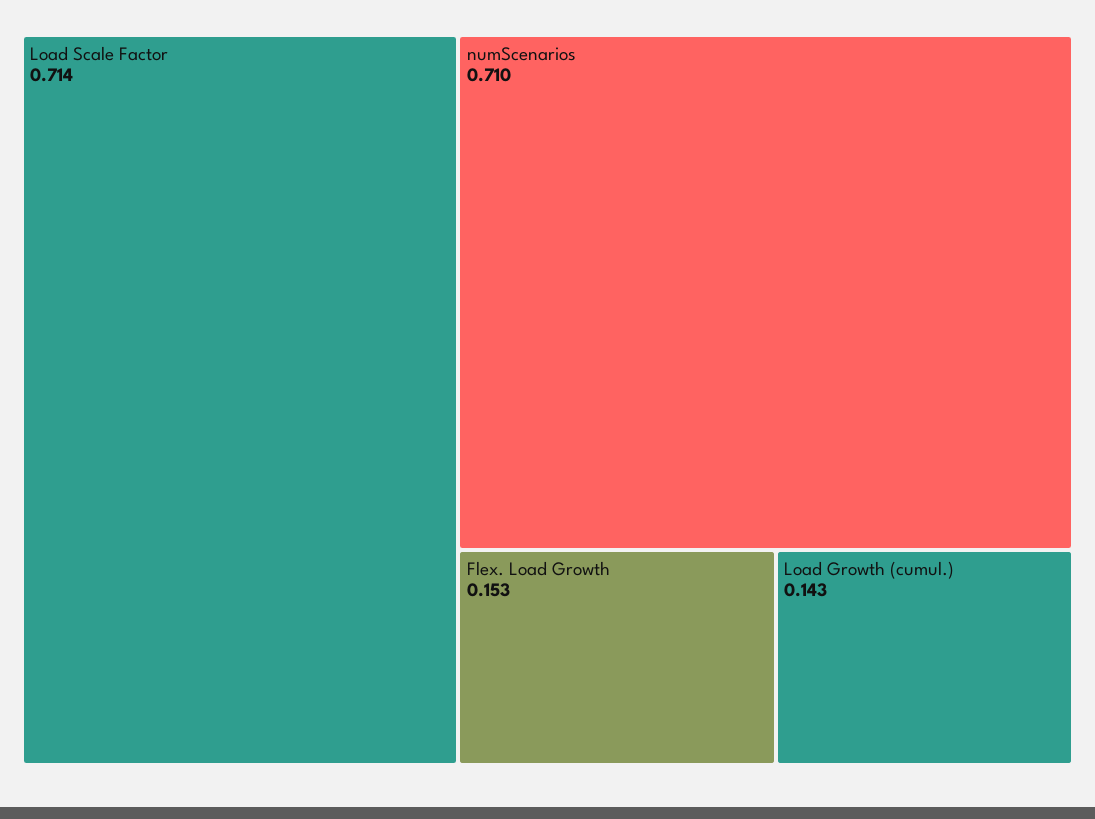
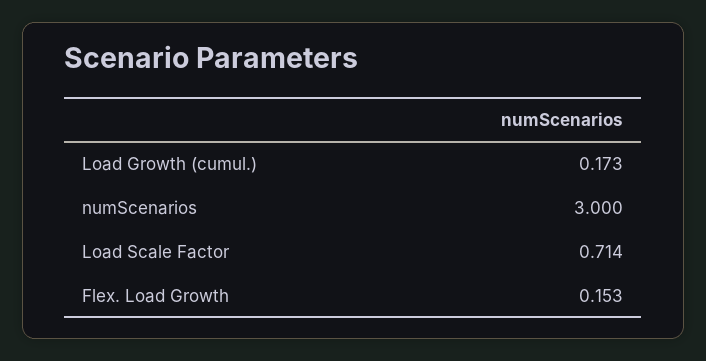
numScenarios: 0.71 -> 3
Load Growth (cumul.): 0.143 -> 0.173

